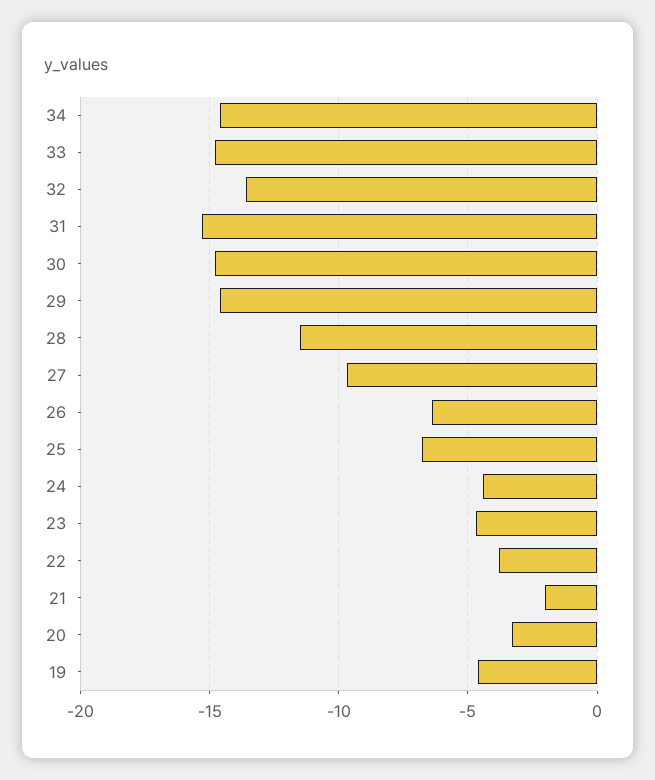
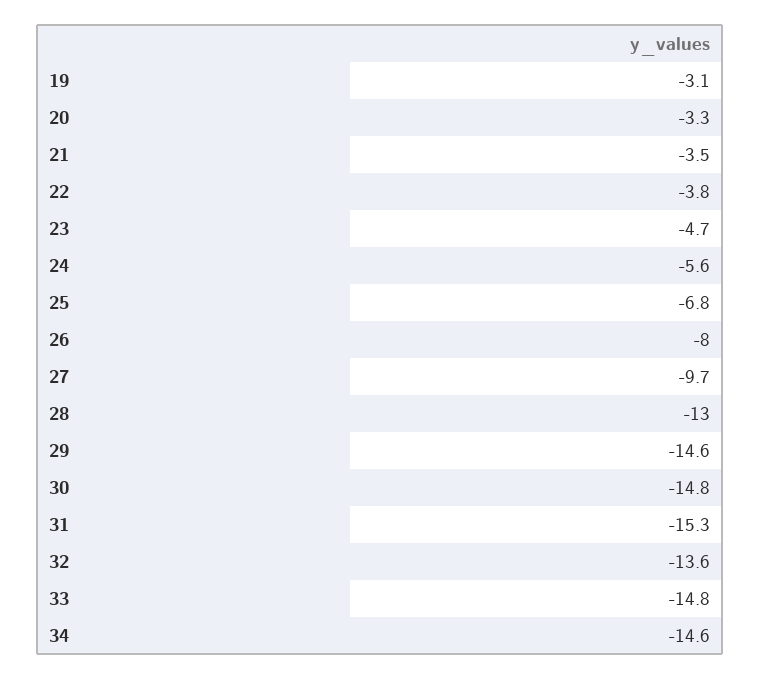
28: -11.5 -> -13
26: -6.5 -> -8
24: -4.5 -> -5.6
21: -2 -> -3.5
19: -4.5 -> -3.1

